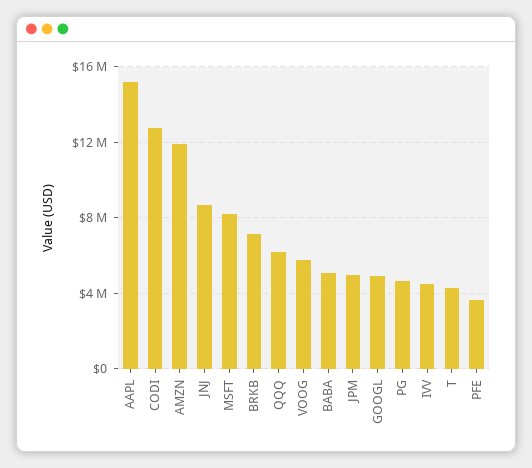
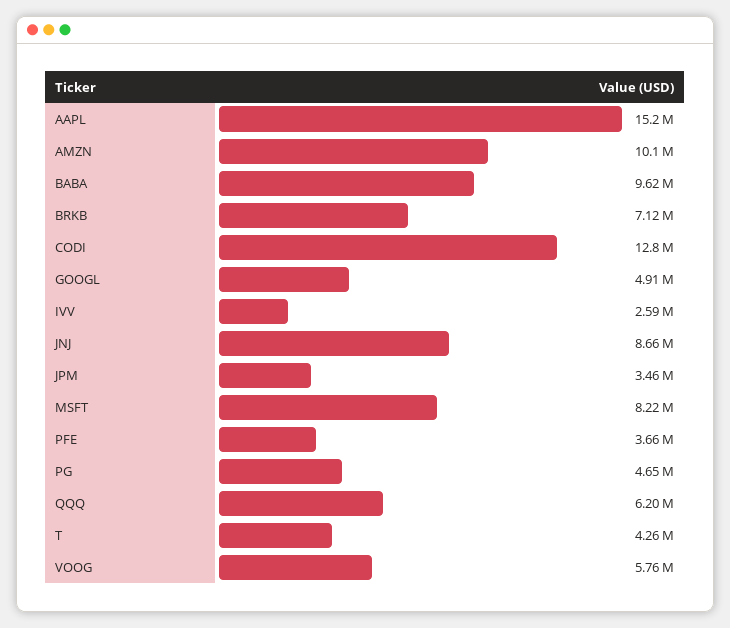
AMZN: 12000000 -> 10100000
BABA: 5000000 -> 9620000
JPM: 5000000 -> 3460000
IVV: 4500000 -> 2590000

